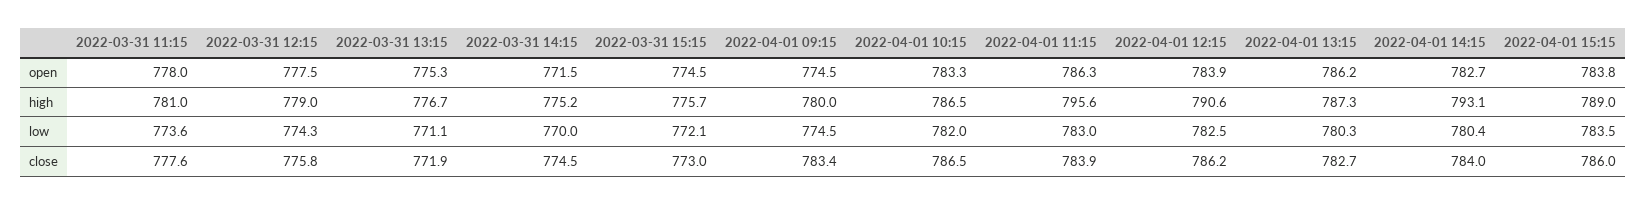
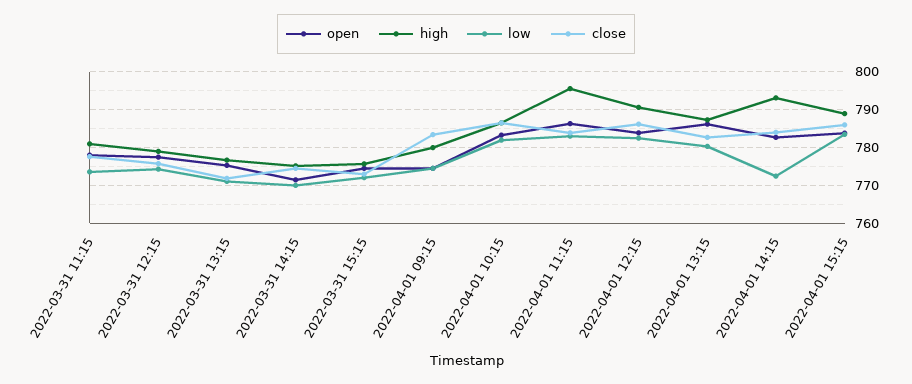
low, 2022-04-01 14:15: 780.4 -> 772

